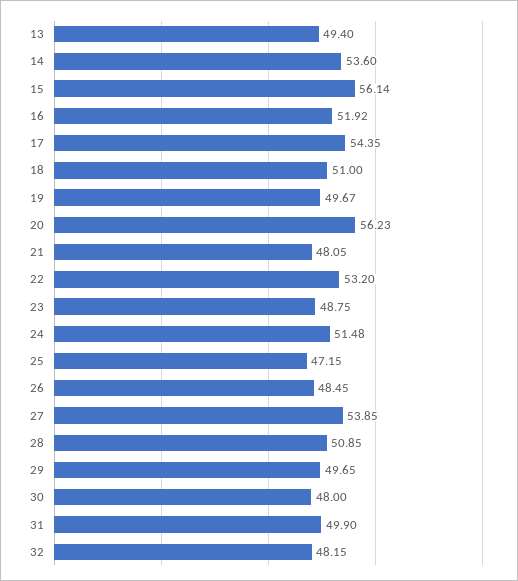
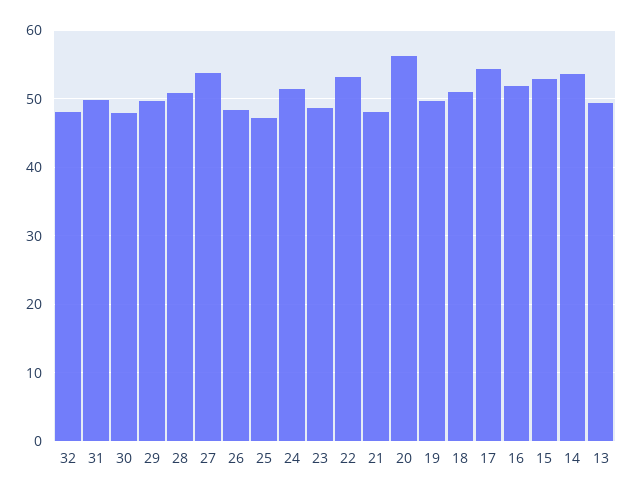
15: 56.14 -> 53

